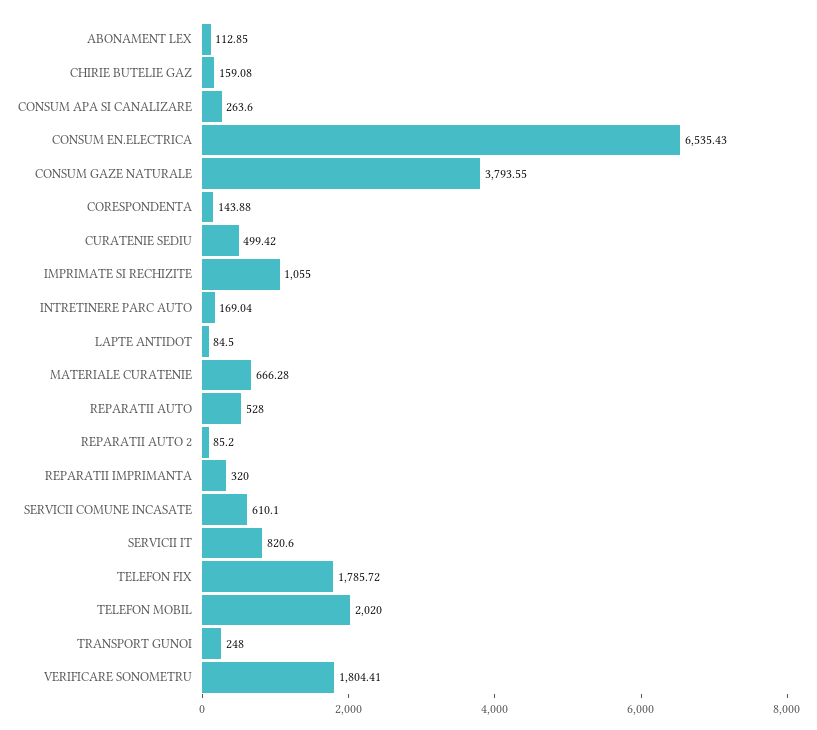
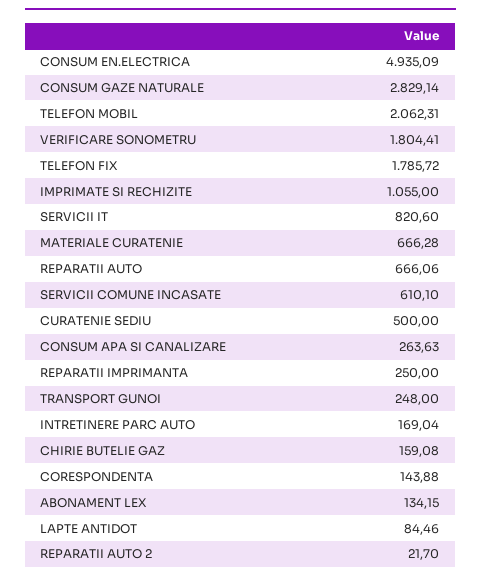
ABONAMENT LEX: 112.85 -> 134.15
CONSUM APA SI CANALIZARE: 263.6 -> 263.63
CONSUM EN.ELECTRICA: 6535.43 -> 4935.09
CONSUM GAZE NATURALE: 3793.55 -> 2829.14
CURATENIE SEDIU: 499.42 -> 500
LAPTE ANTIDOT: 84.5 -> 84.46
REPARATII AUTO: 528 -> 666.06
REPARATII AUTO 2: 85.2 -> 21.7
REPARATII IMPRIMANTA: 320 -> 250
TELEFON MOBIL: 2020 -> 2062.31

